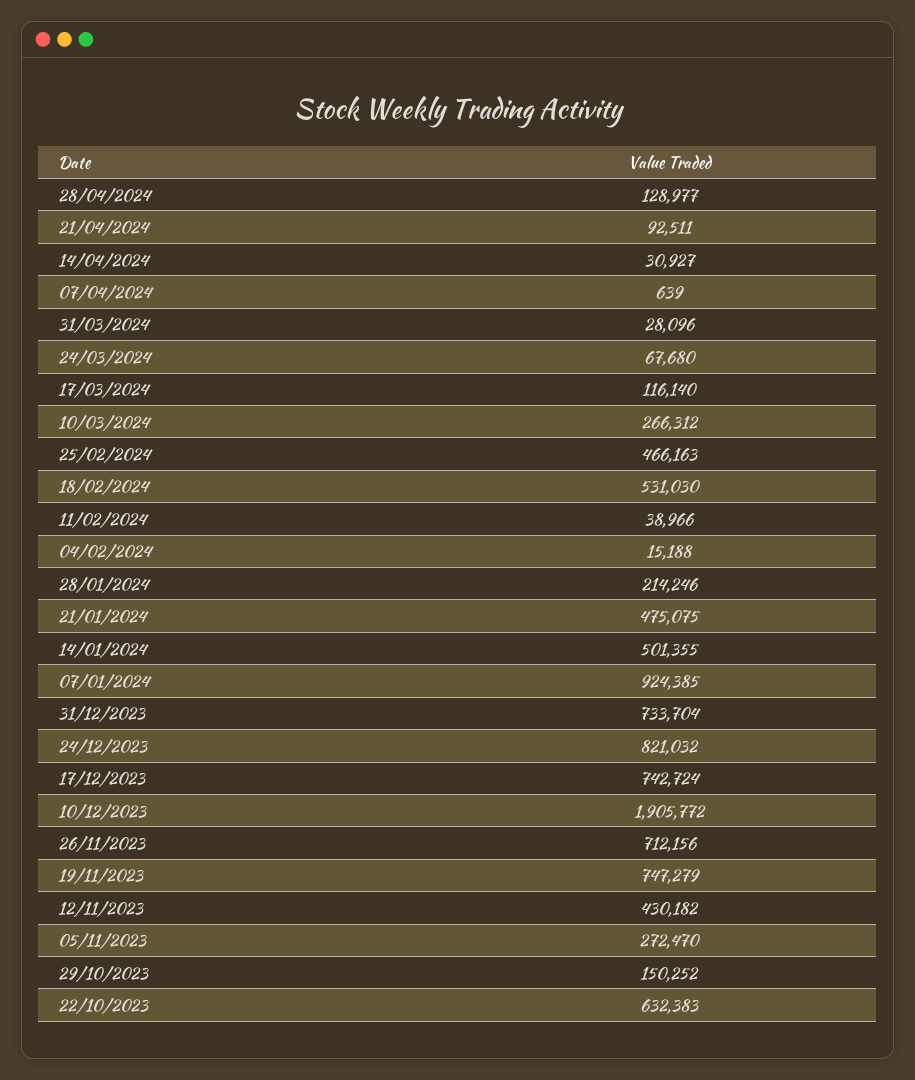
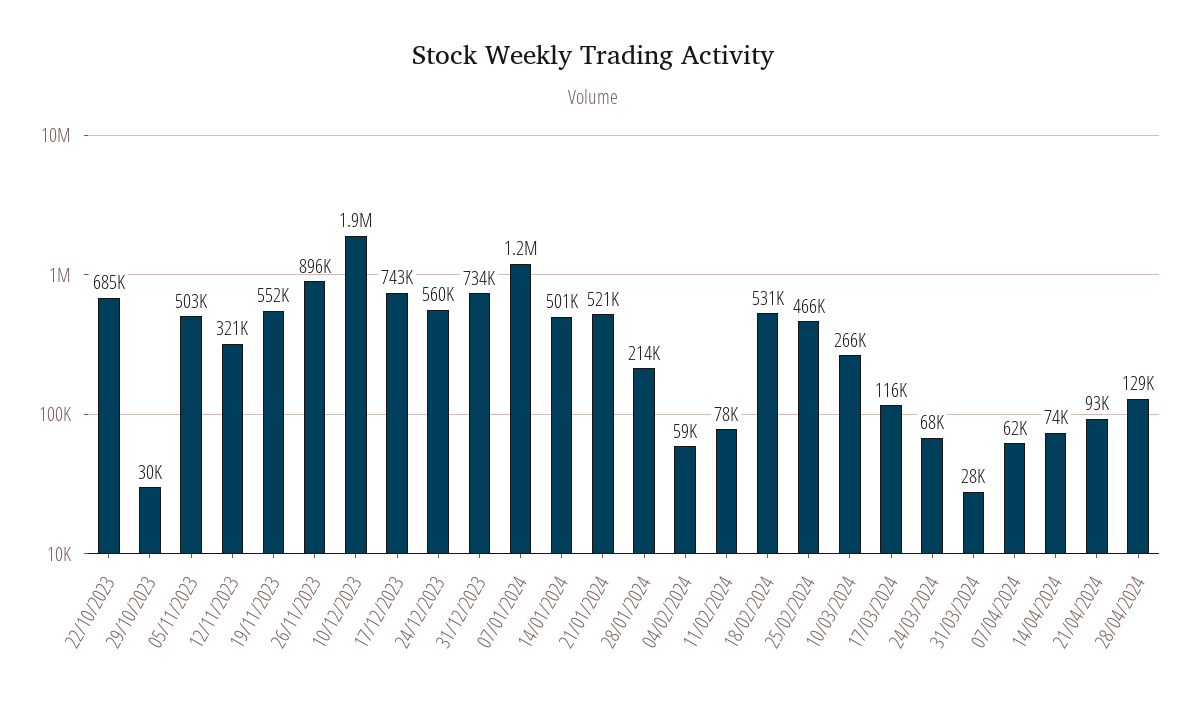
14/04/2024: 30927 -> 74000
07/04/2024: 639 -> 62000
11/02/2024: 38966 -> 78000
04/02/2024: 15188 -> 59000
21/01/2024: 475075 -> 521000
07/01/2024: 924385 -> 1200000
24/12/2023: 821032 -> 560000
26/11/2023: 712156 -> 896000
19/11/2023: 747279 -> 552000
12/11/2023: 430182 -> 321000
05/11/2023: 272470 -> 503000
29/10/2023: 150252 -> 30000
22/10/2023: 632383 -> 685000

